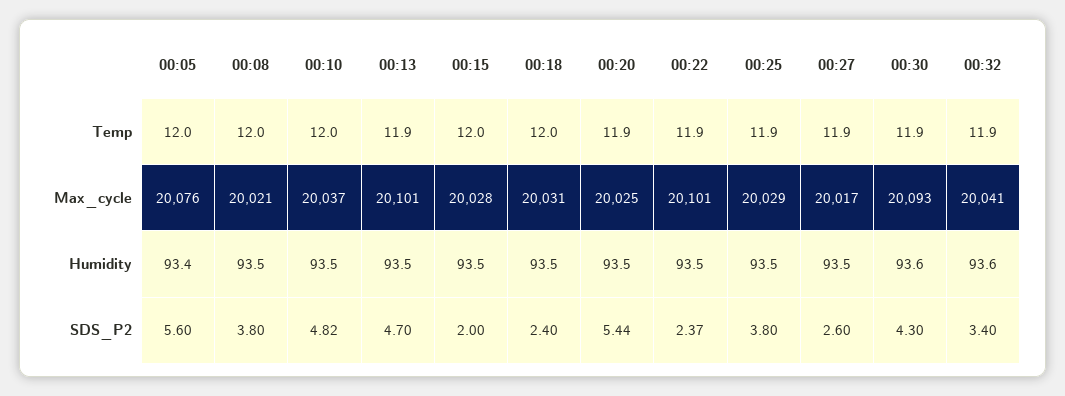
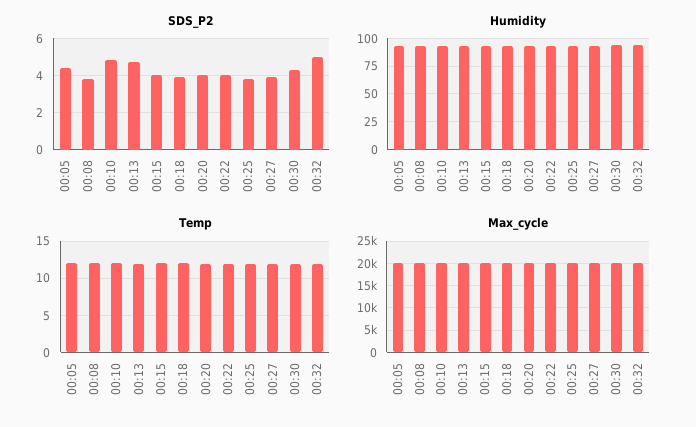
SDS_P2, 00:05: 5.6 -> 4.5
SDS_P2, 00:15: 2 -> 4
SDS_P2, 00:18: 2.4 -> 4
SDS_P2, 00:20: 5.44 -> 4
SDS_P2, 00:22: 2.37 -> 4
SDS_P2, 00:27: 2.6 -> 4
SDS_P2, 00:32: 3.4 -> 5

